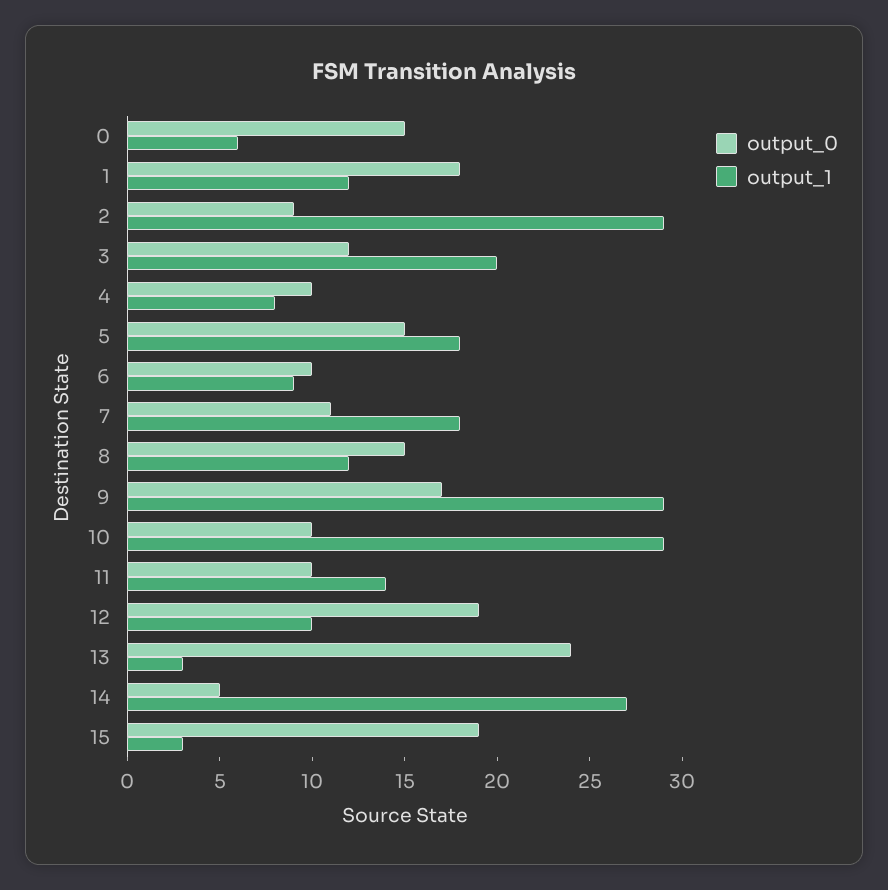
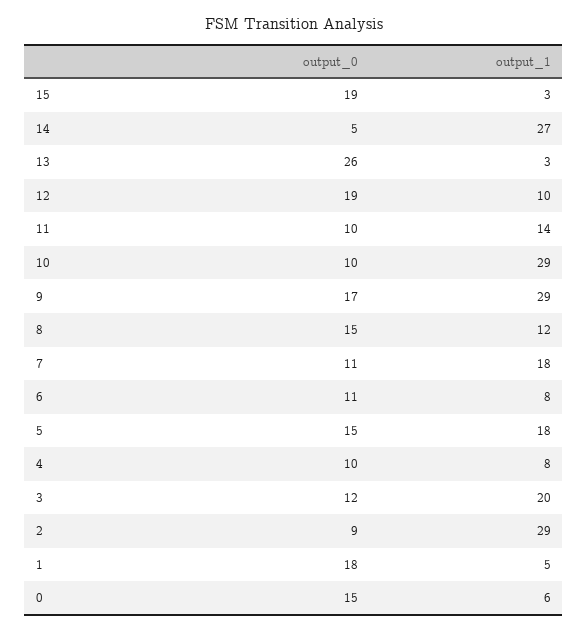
output_1, 1: 12 -> 5
output_0, 6: 10 -> 11
output_1, 6: 9 -> 8
output_0, 13: 24 -> 26

